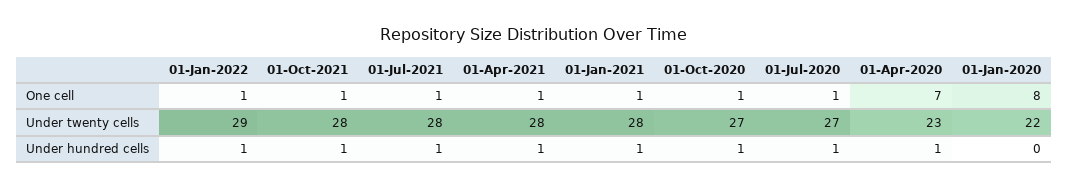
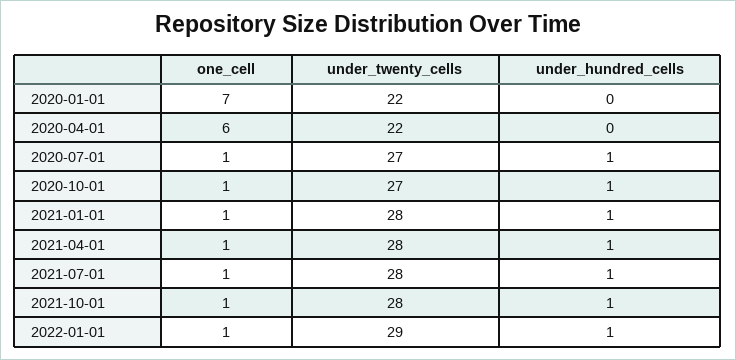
01-Apr-2020, One cell: 7 -> 6
01-Jan-2020, One cell: 8 -> 7
01-Apr-2020, Under twenty cells: 23 -> 22
01-Apr-2020, Under hundred cells: 1 -> 0

